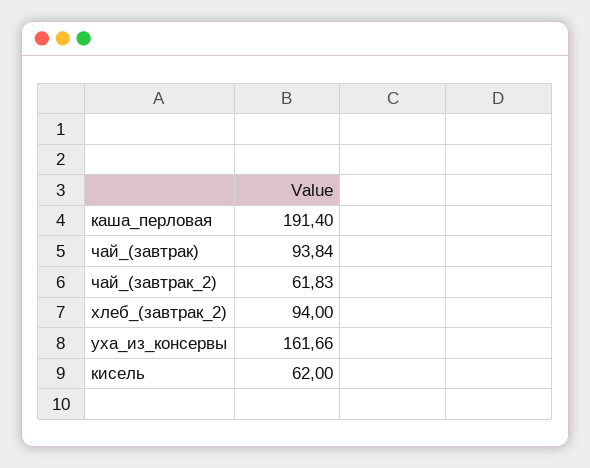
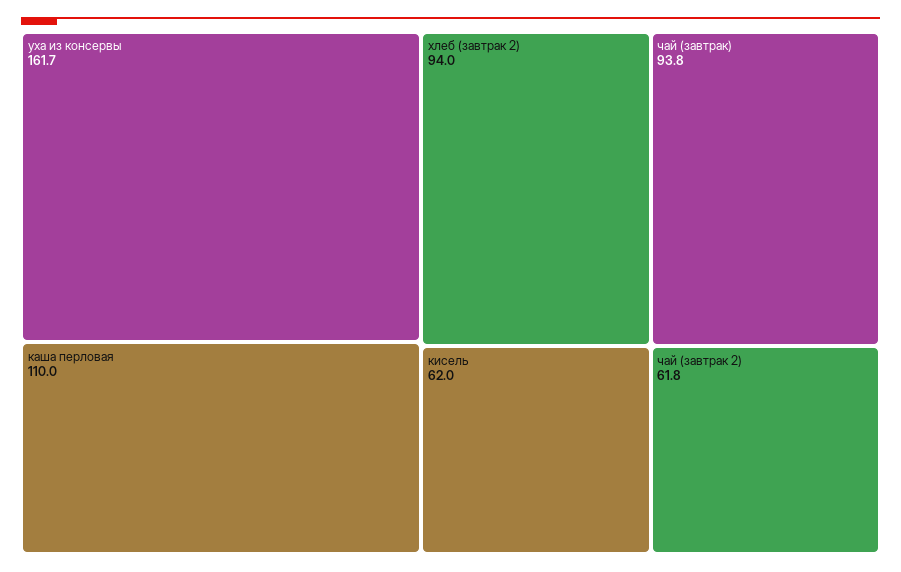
каша_перловая: 191.4 -> 110

